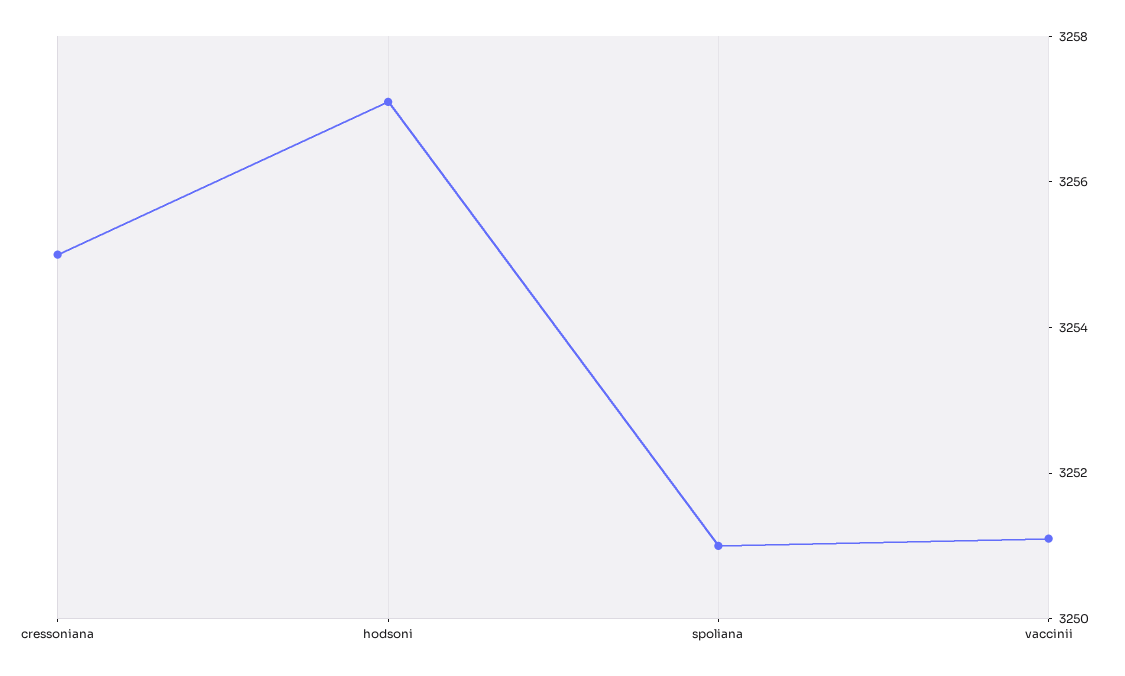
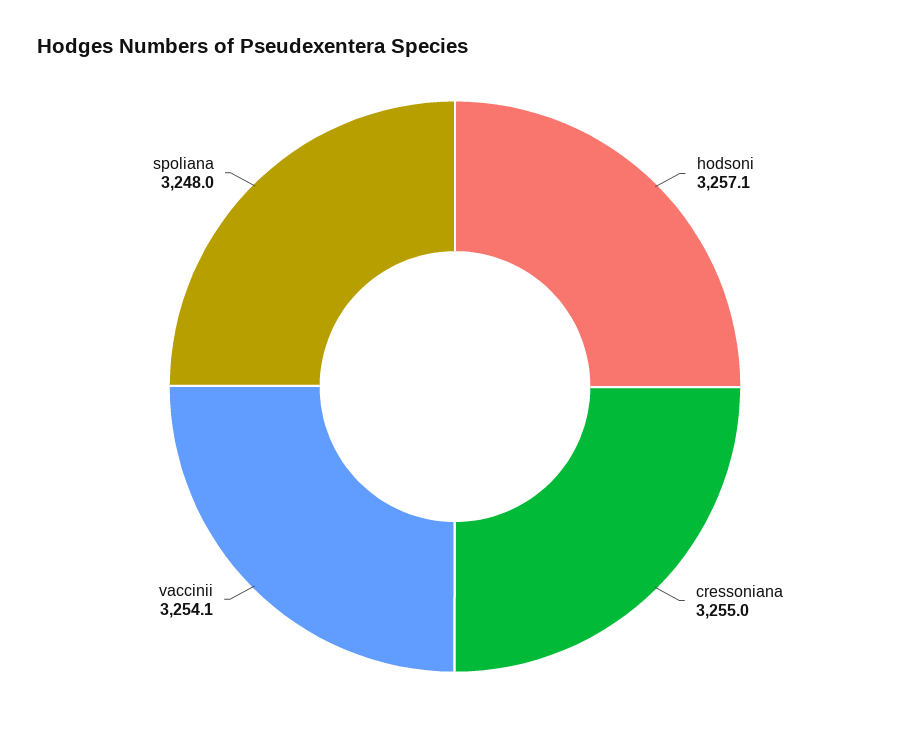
spoliana: 3251 -> 3248
vaccinii: 3251 -> 3254.1

